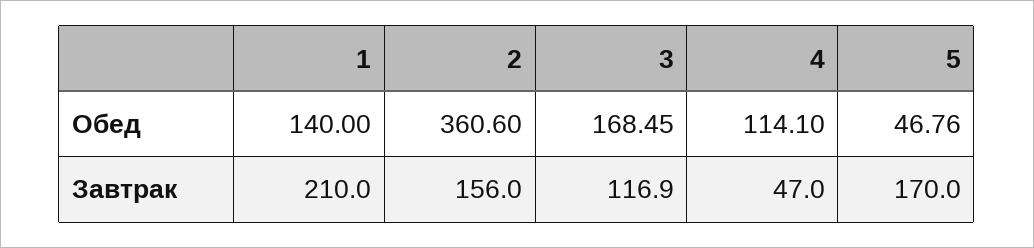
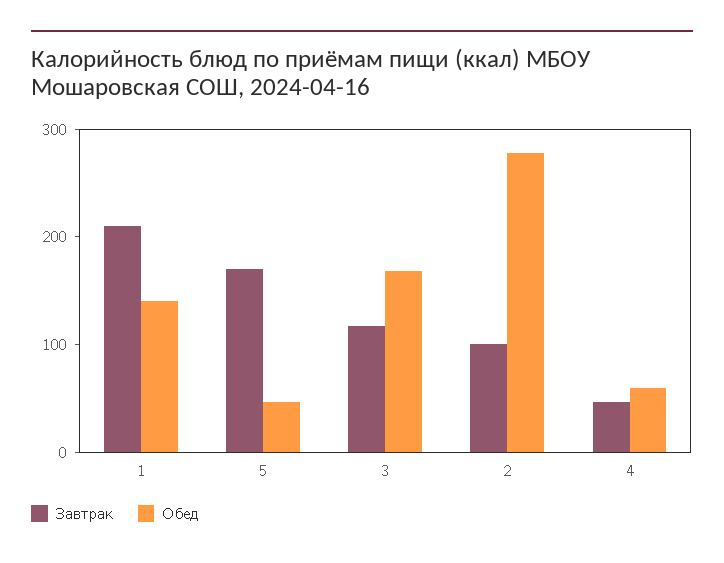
Обед, 2: 360.6 -> 280
Обед, 4: 114.1 -> 60
Завтрак, 2: 156 -> 100

